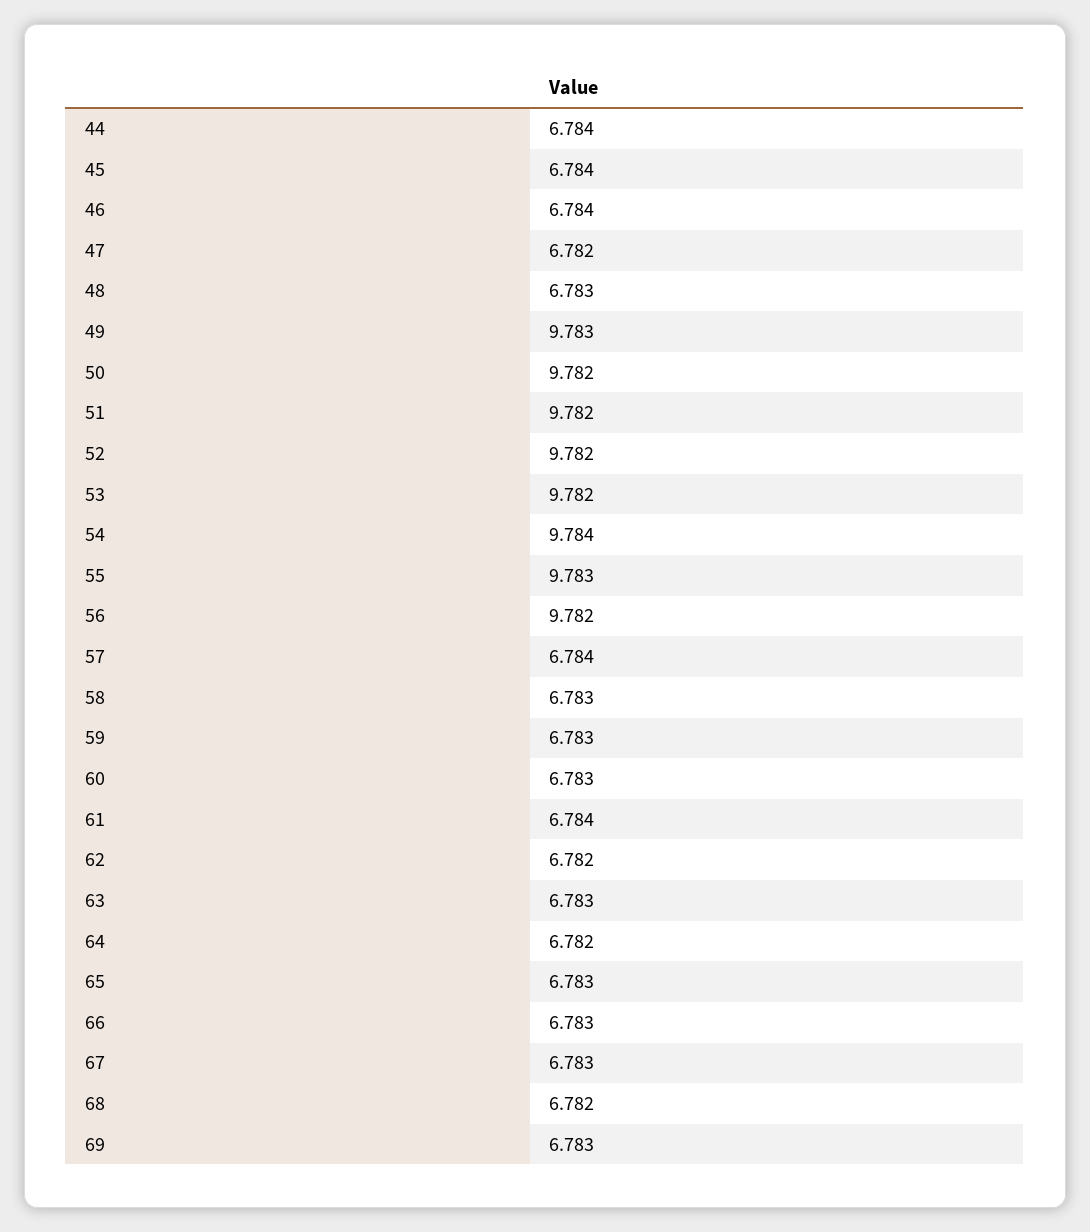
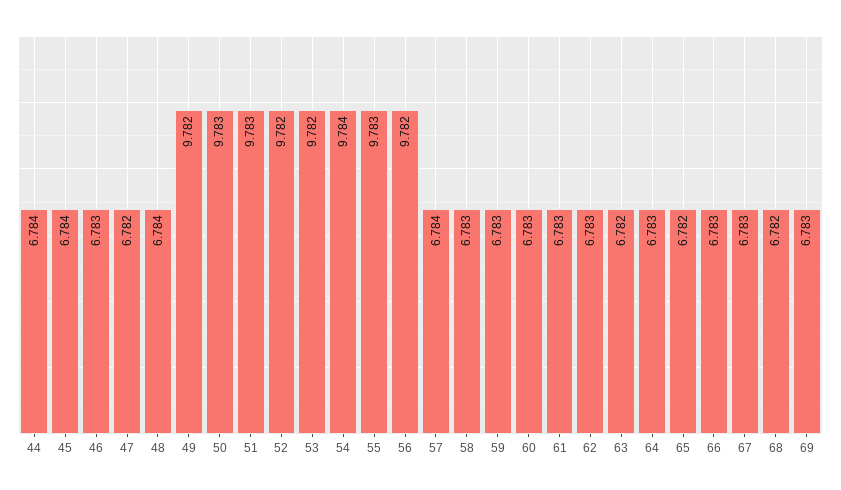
46: 6.784 -> 6.783
48: 6.783 -> 6.784
49: 9.783 -> 9.782
50: 9.782 -> 9.783
51: 9.782 -> 9.783
61: 6.784 -> 6.783
62: 6.782 -> 6.783
63: 6.783 -> 6.782
64: 6.782 -> 6.783
65: 6.783 -> 6.782

